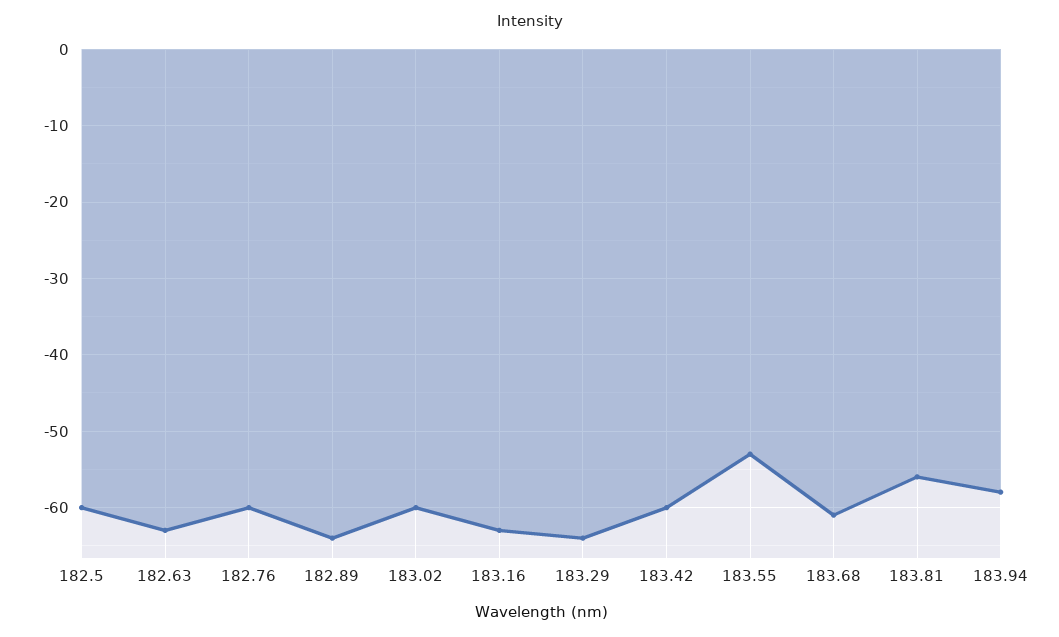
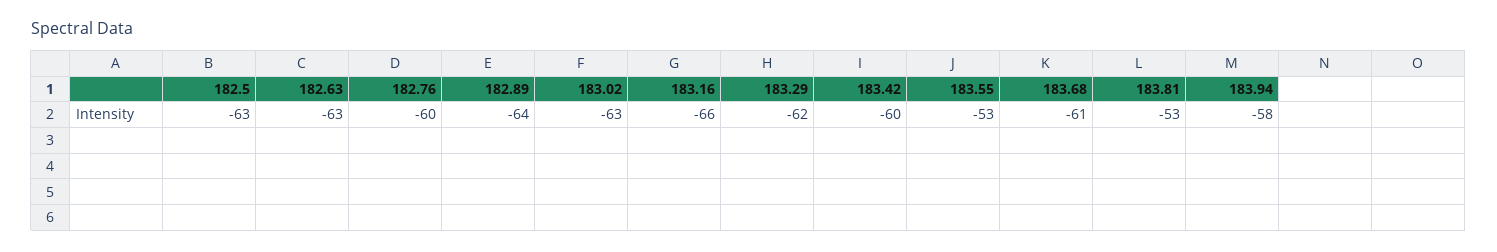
182.5: -60 -> -63
183.02: -60 -> -63
183.16: -63 -> -66
183.29: -64 -> -62
183.81: -56 -> -53

